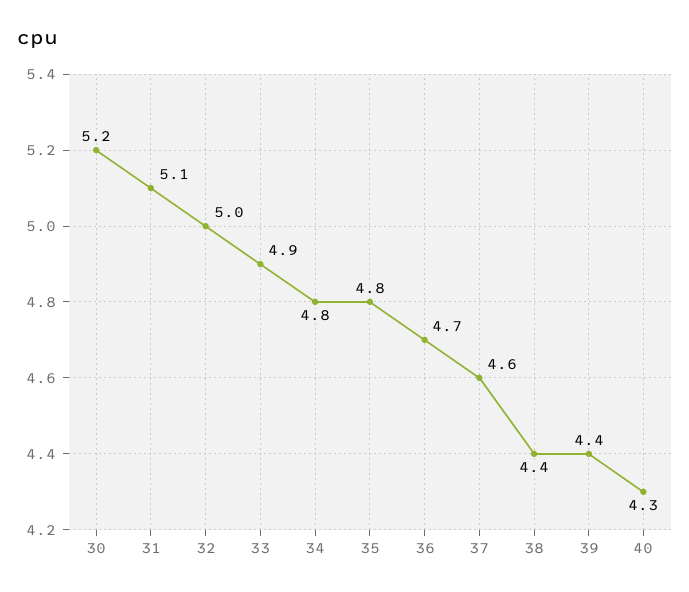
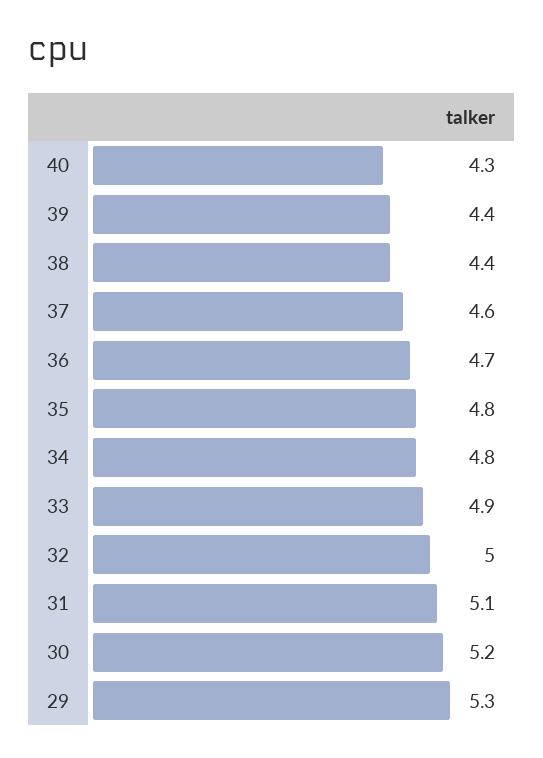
29: none -> 5.3

